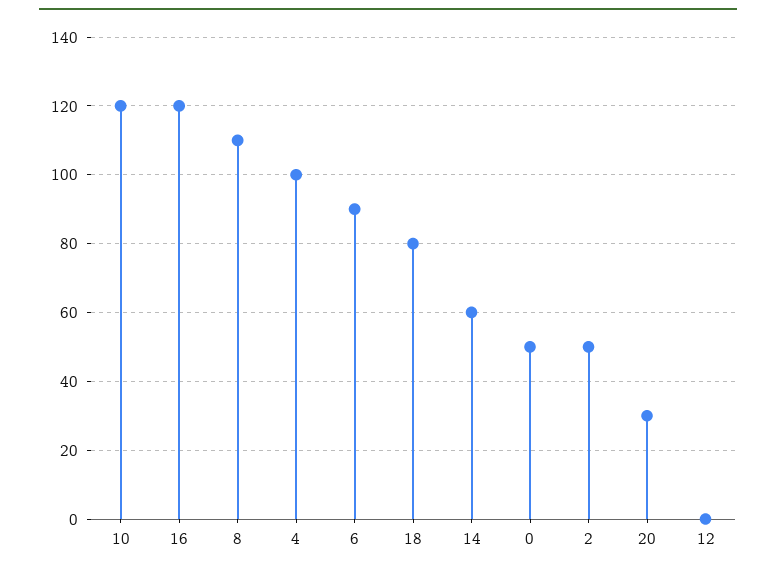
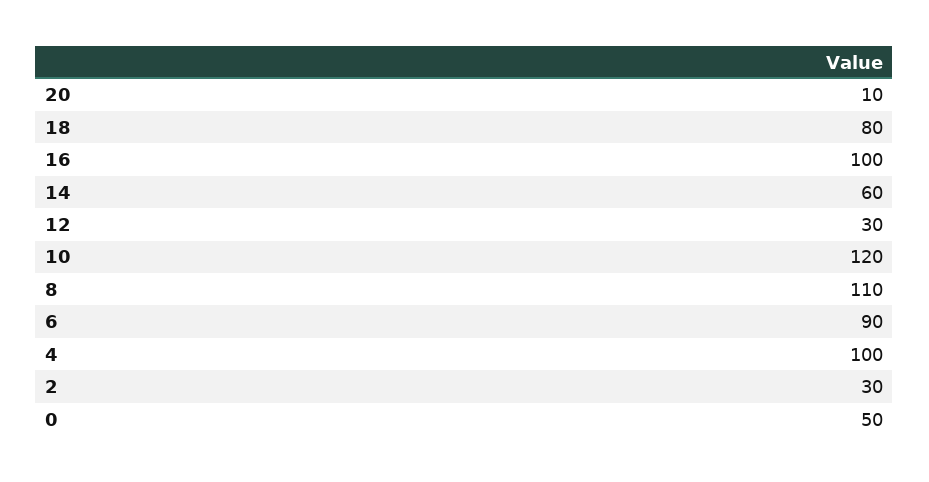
16: 120 -> 100
2: 50 -> 30
20: 30 -> 10
12: 0 -> 30

